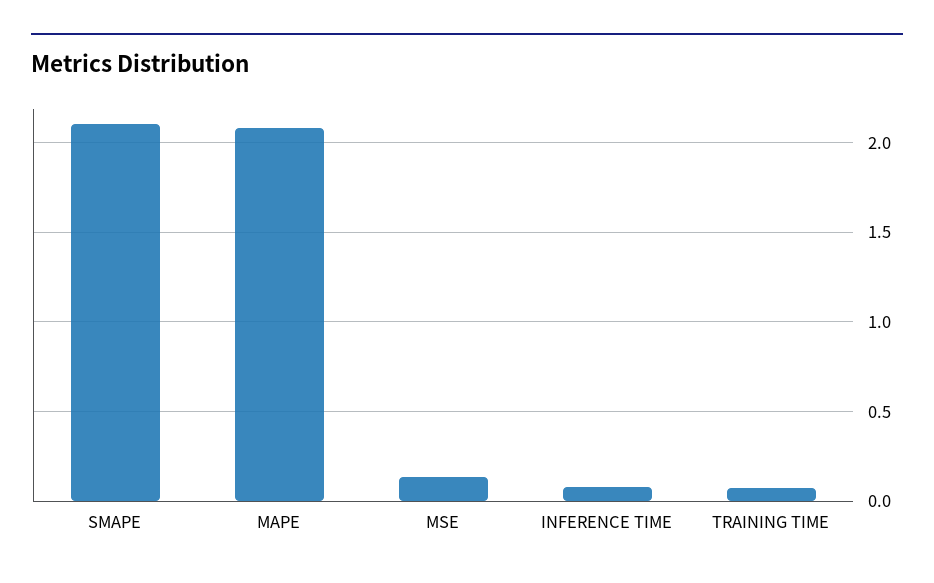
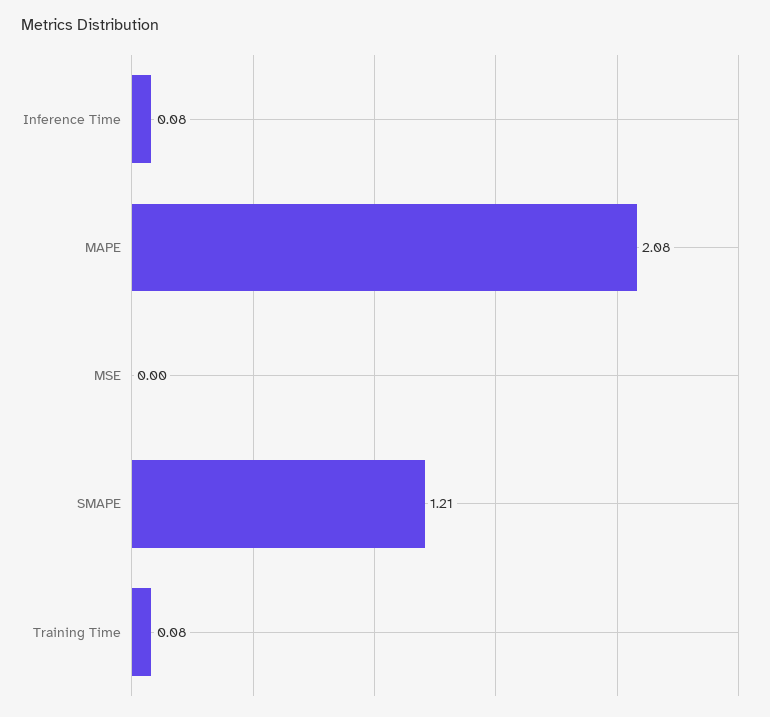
SMAPE: 2.1 -> 1.21
MSE: 0.15 -> 0

